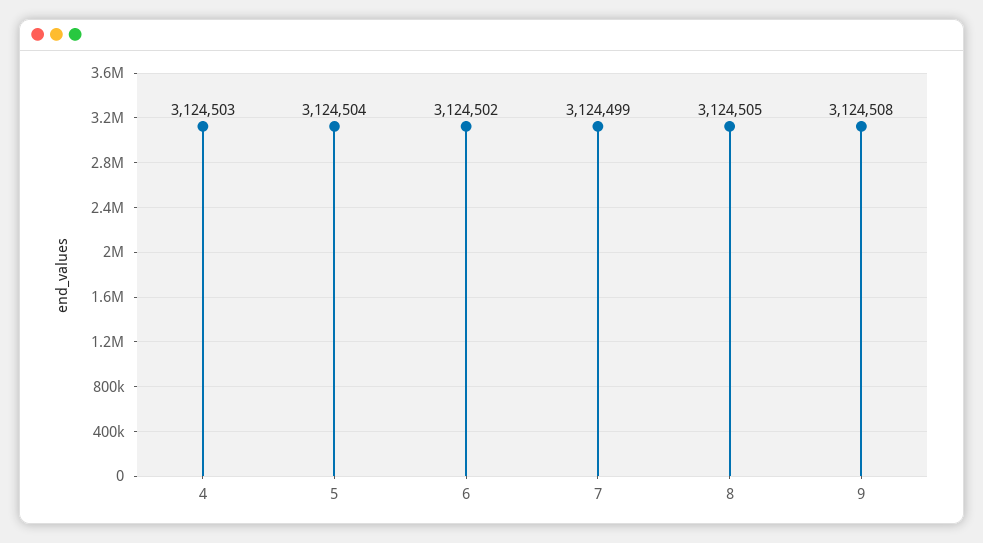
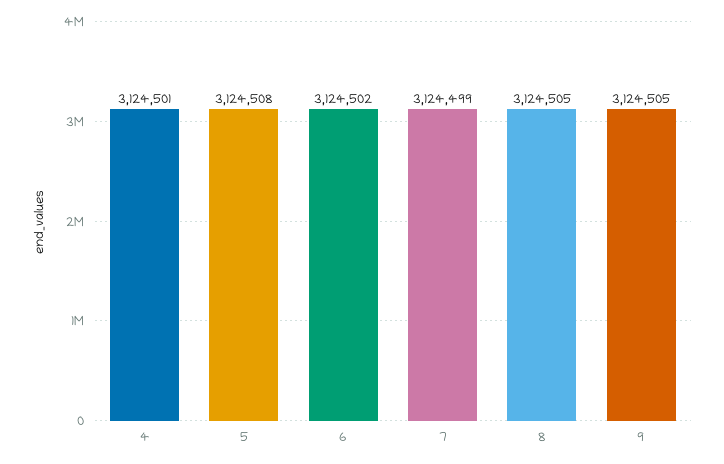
4: 3124503 -> 3124501
5: 3124504 -> 3124508
9: 3124508 -> 3124505

